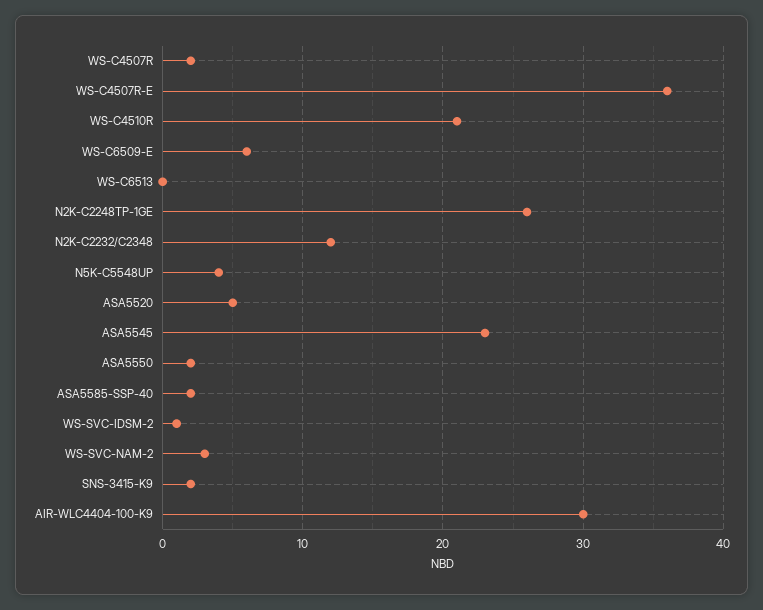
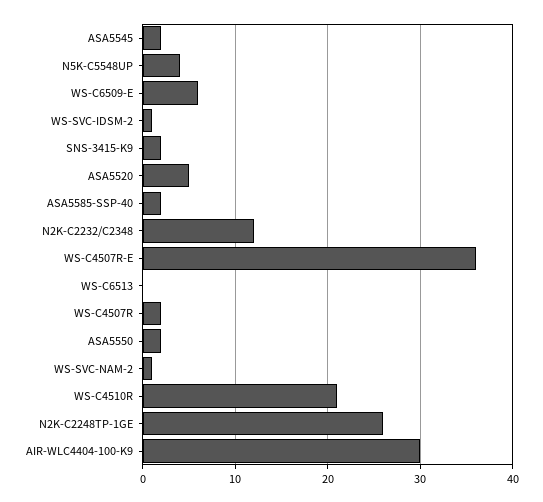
ASA5545: 23 -> 2
WS-SVC-NAM-2: 3 -> 1

